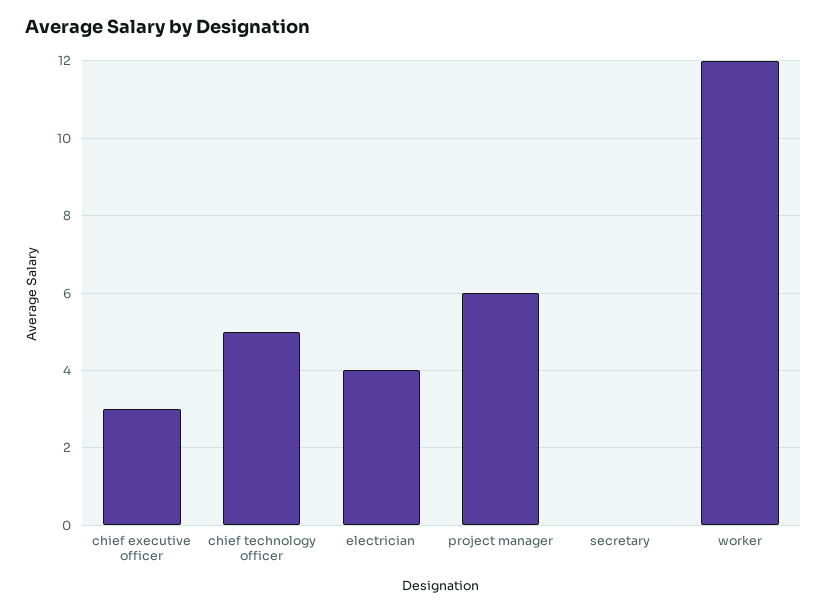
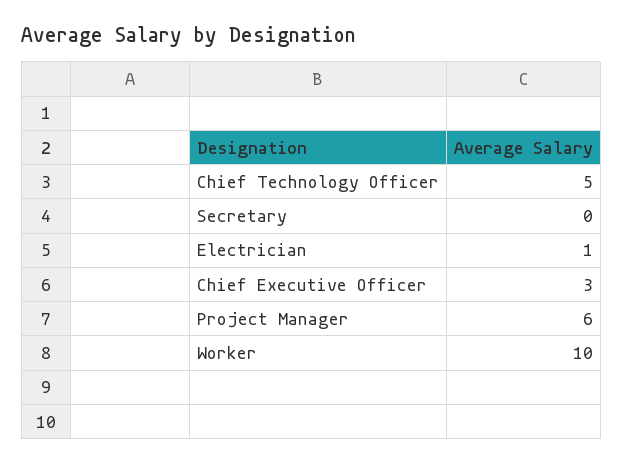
electrician: 4 -> 1
worker: 12 -> 10

